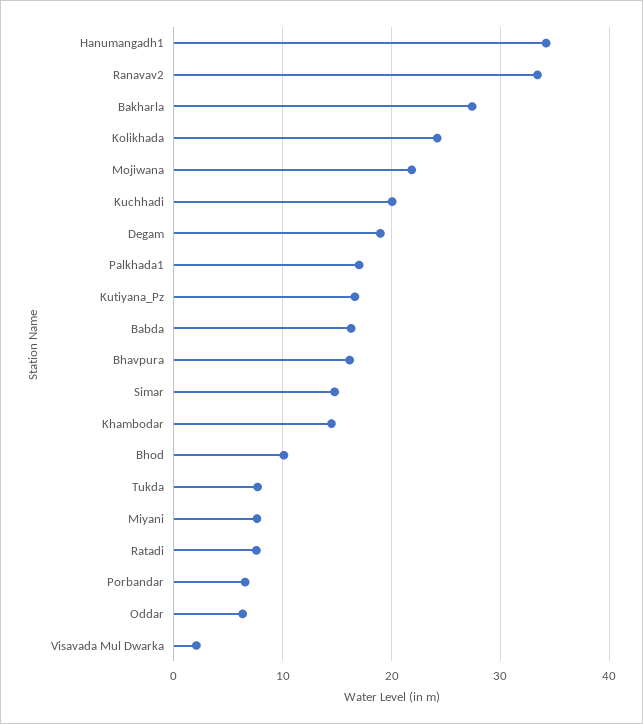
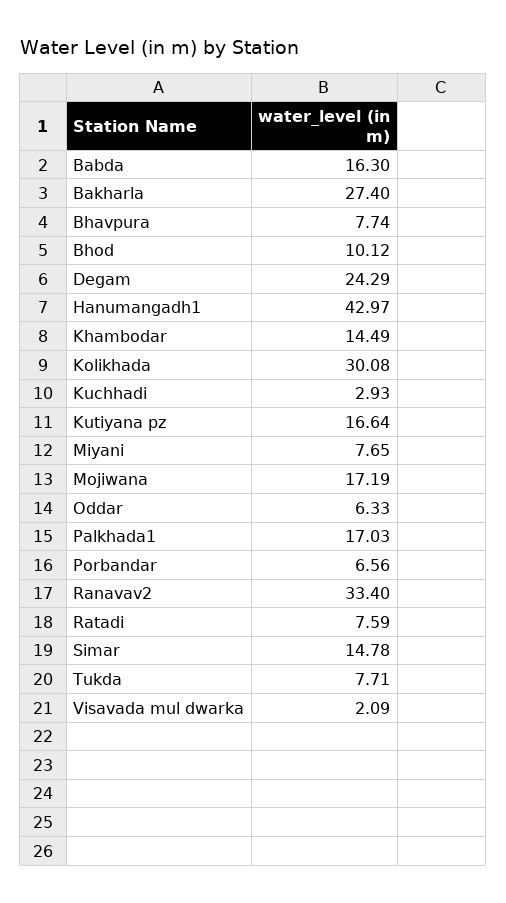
Hanumangadh1: 34 -> 42.97
Kolikhada: 24 -> 30.08
Mojiwana: 22 -> 17.19
Kuchhadi: 20 -> 2.93
Degam: 19 -> 24.29
Bhavpura: 16 -> 7.74

